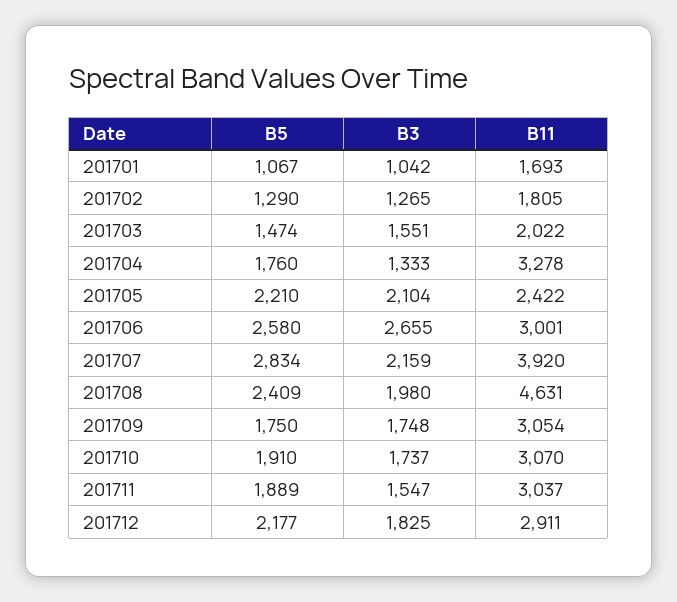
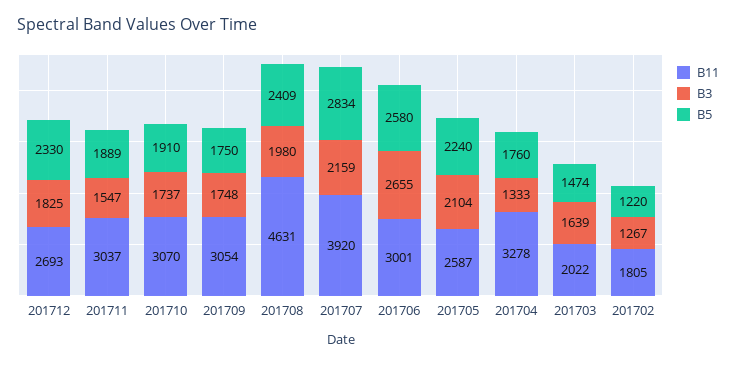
B5, 201701: 1067 -> none
B3, 201701: 1042 -> none
B11, 201701: 1693 -> none
B5, 201702: 1290 -> 1220
B3, 201702: 1265 -> 1267
B3, 201703: 1551 -> 1639
B5, 201705: 2210 -> 2240
B11, 201705: 2422 -> 2587
B5, 201712: 2177 -> 2330
B11, 201712: 2911 -> 2693

